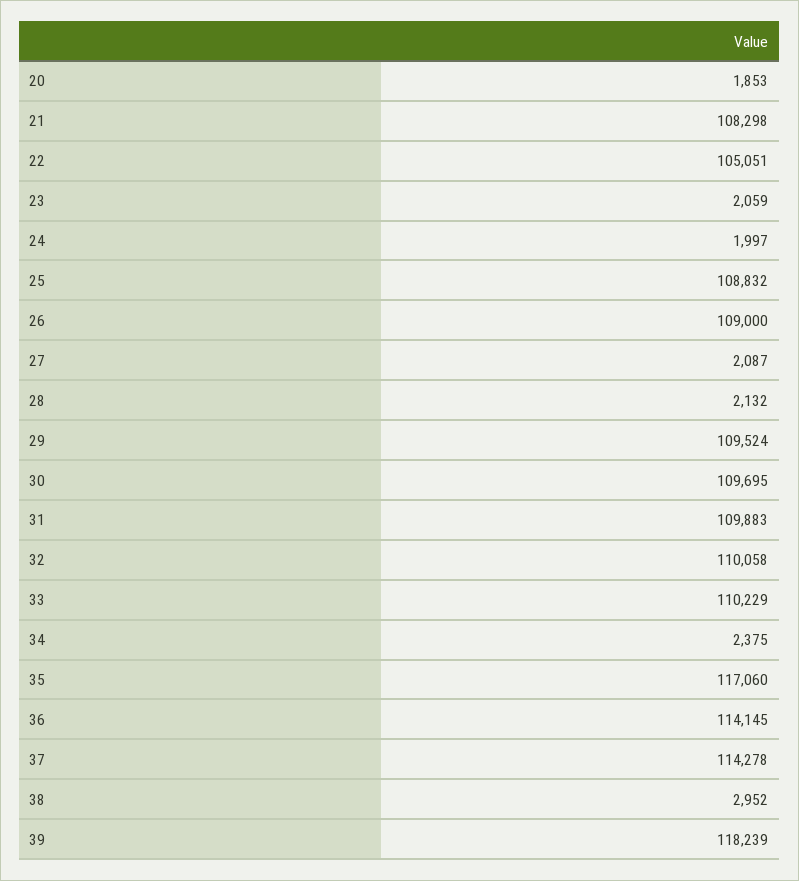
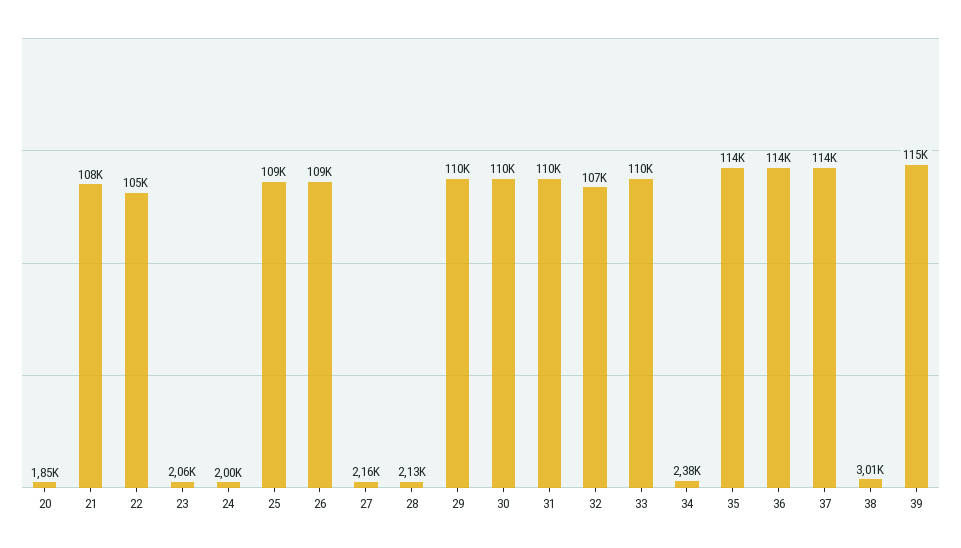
27: 2087 -> 2160
32: 110058 -> 107000
35: 117060 -> 114000
38: 2952 -> 3010
39: 118239 -> 115000

